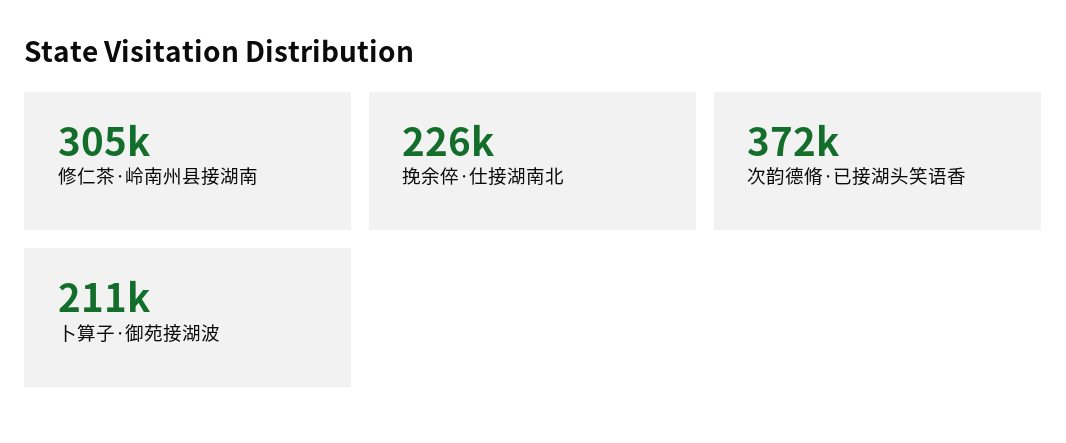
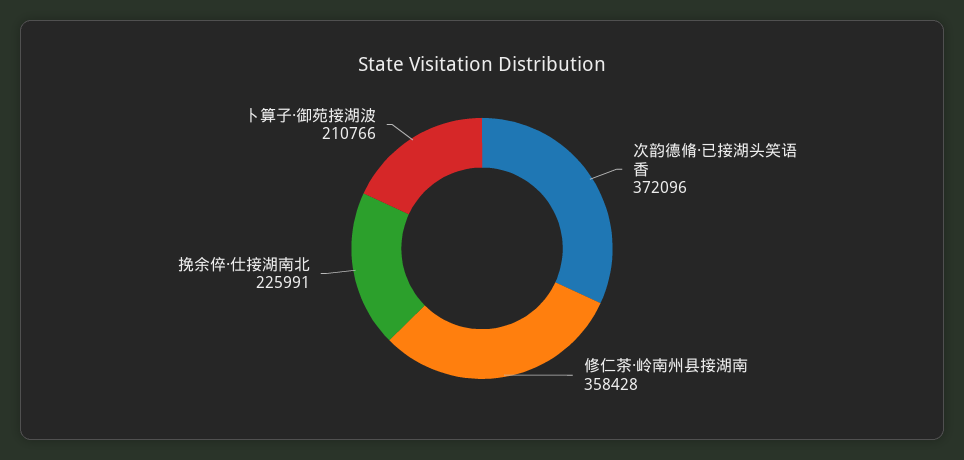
修仁茶·岭南州县接湖南: 305000 -> 358428

